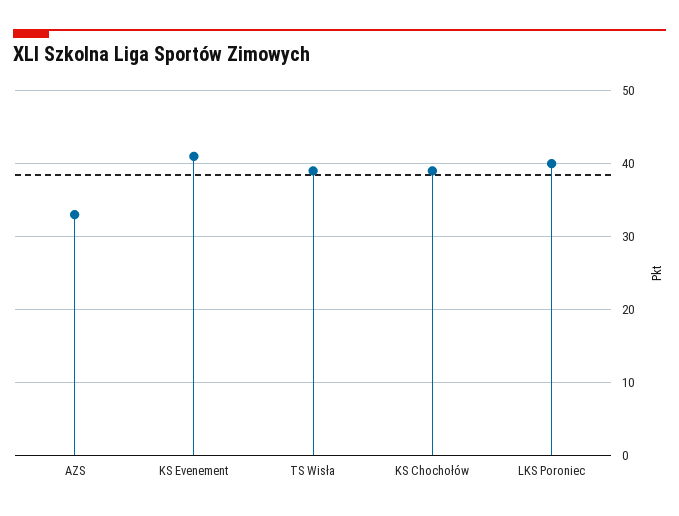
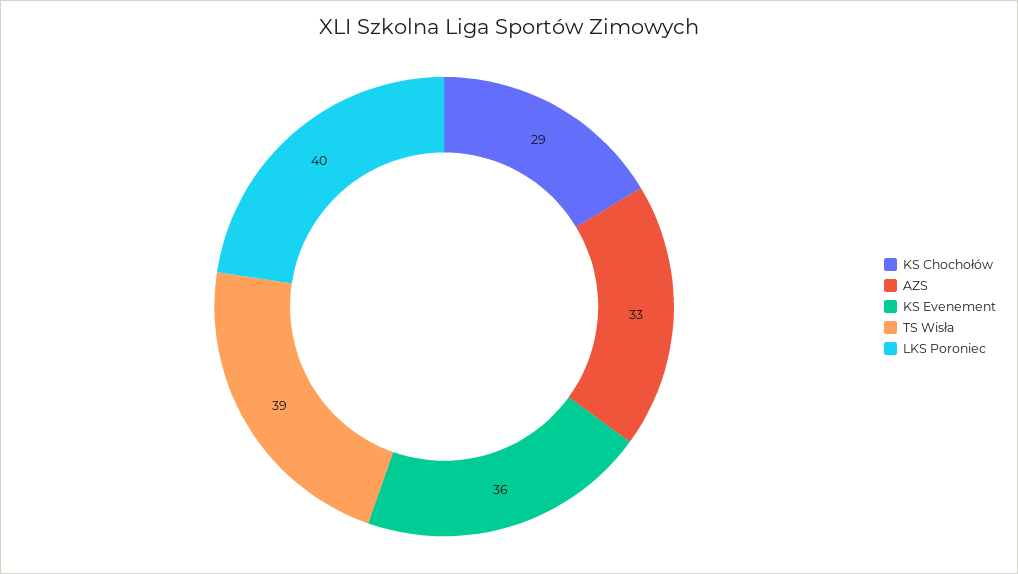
KS Evenement: 41 -> 36
KS Chochołów: 39 -> 29

